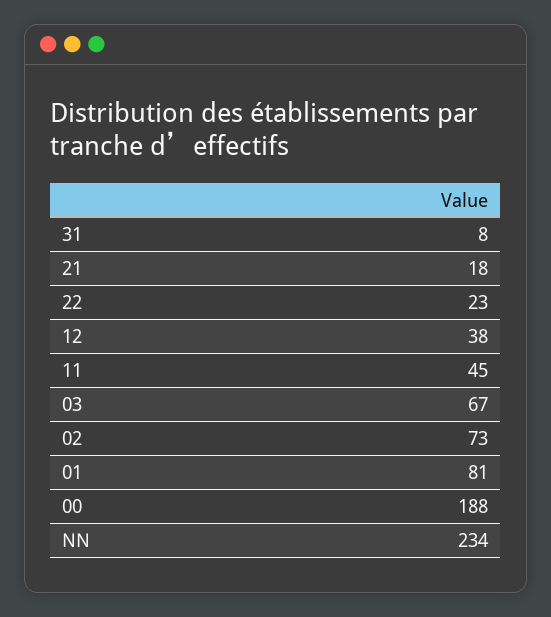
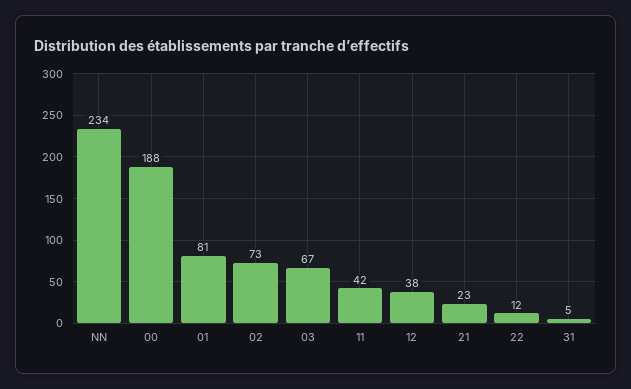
31: 8 -> 5
21: 18 -> 23
22: 23 -> 12
11: 45 -> 42

